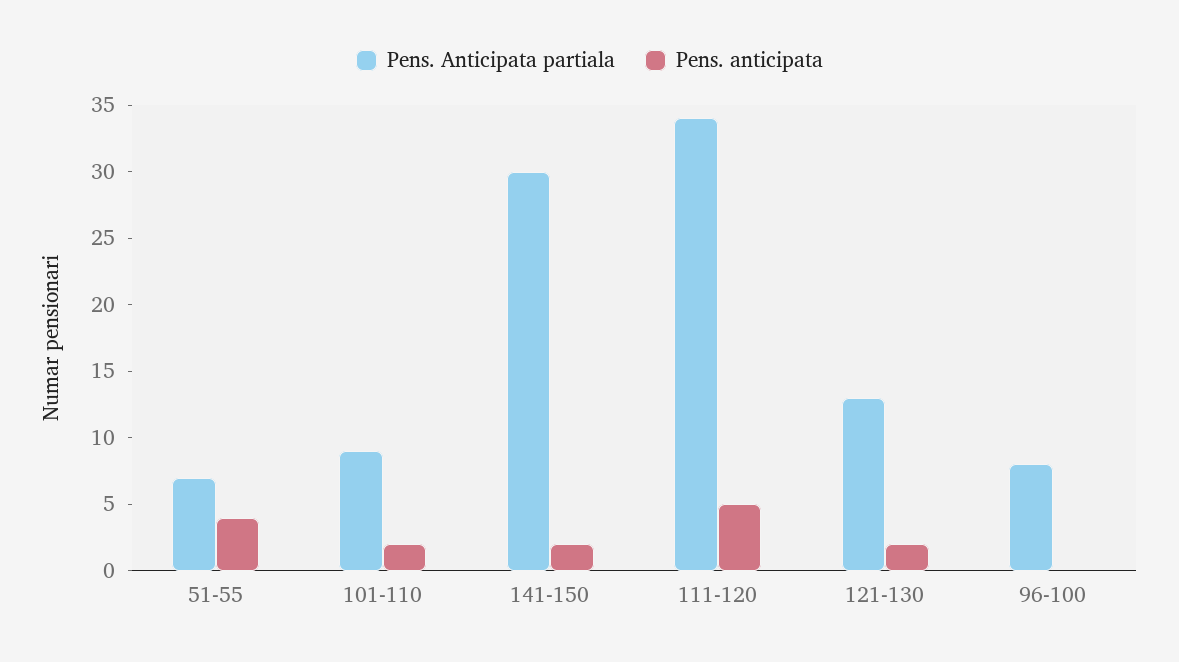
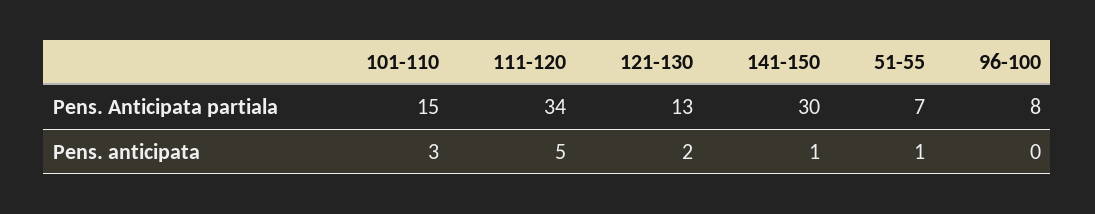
Pens. anticipata, 51-55: 4 -> 1
Pens. Anticipata partiala, 101-110: 9 -> 15
Pens. anticipata, 101-110: 2 -> 3
Pens. anticipata, 141-150: 2 -> 1

